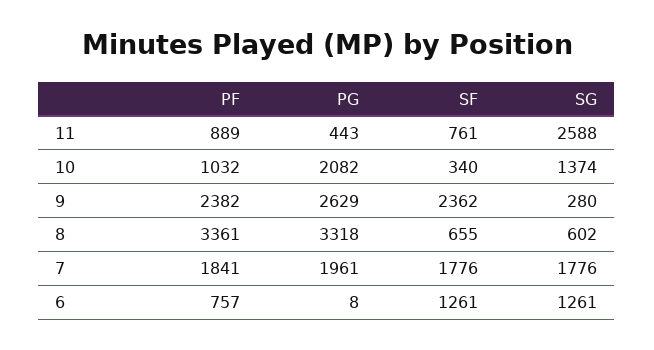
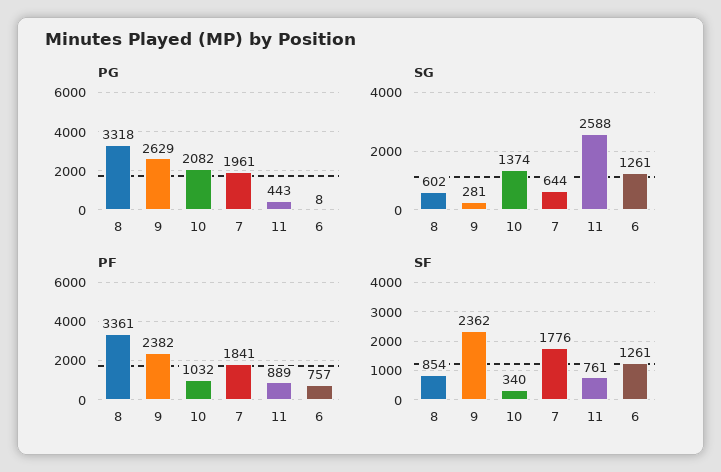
SG, 9: 280 -> 281
SF, 8: 655 -> 854
SG, 7: 1776 -> 644

